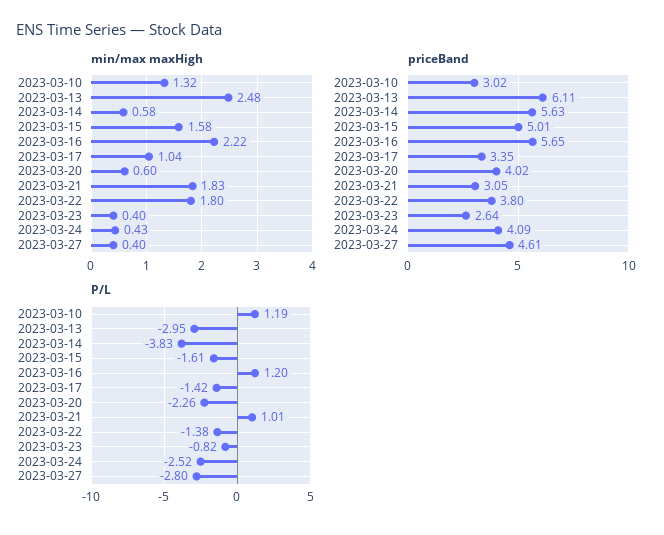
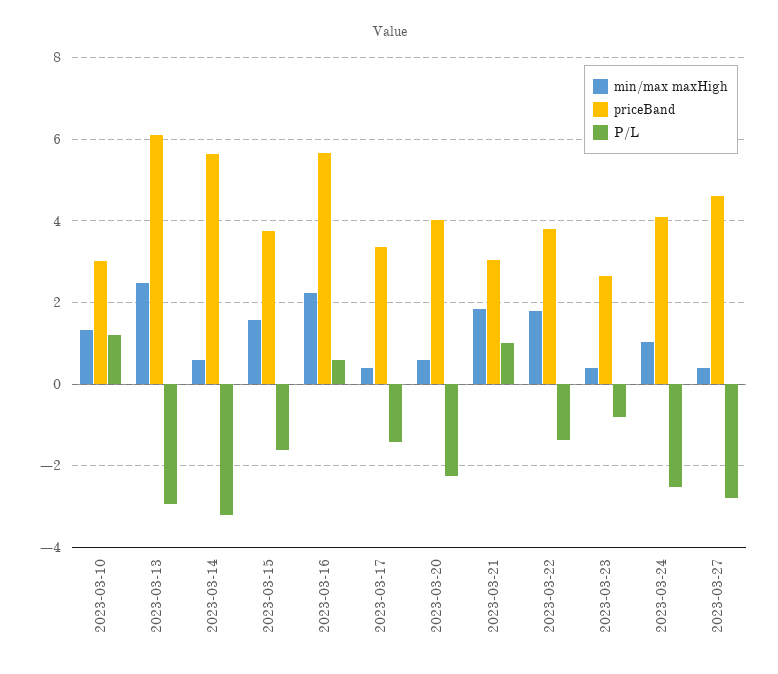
min/max maxHigh, 2023-03-17: 1.04 -> 0.4
min/max maxHigh, 2023-03-24: 0.43 -> 1
priceBand, 2023-03-15: 5.01 -> 3.8
P/L, 2023-03-14: -3.83 -> -3.2
P/L, 2023-03-16: 1.2 -> 0.6

